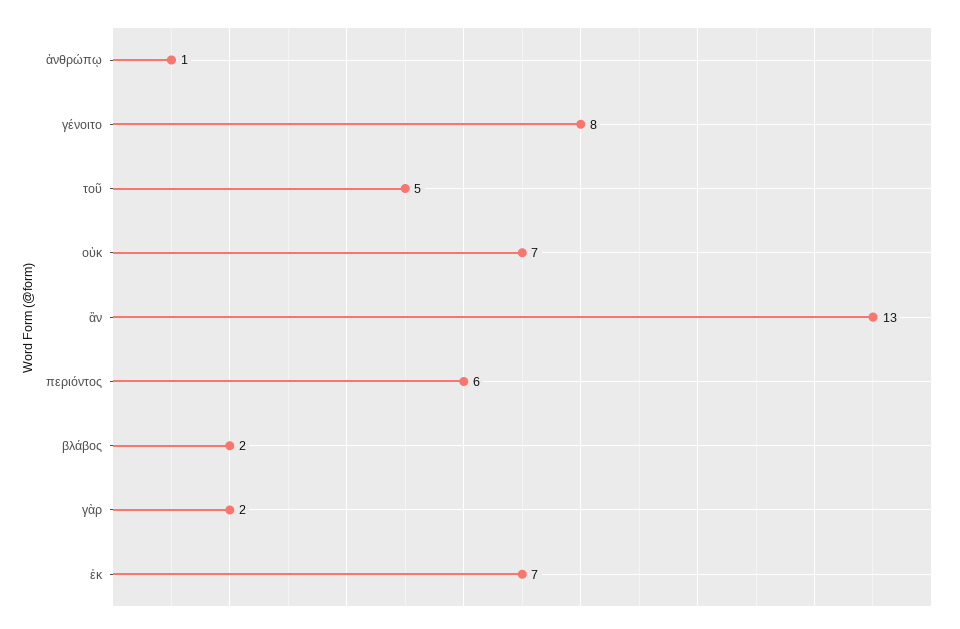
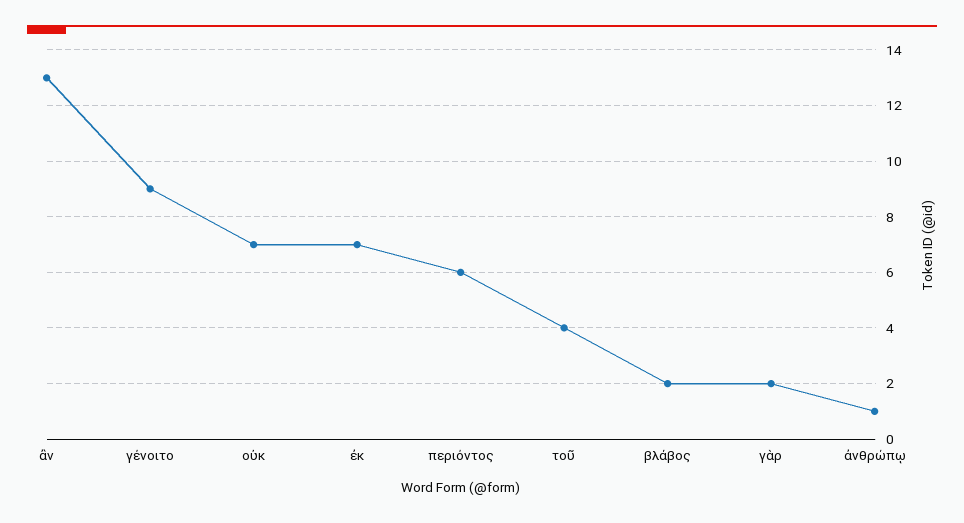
γένοιτο: 8 -> 9
τοῦ: 5 -> 4

